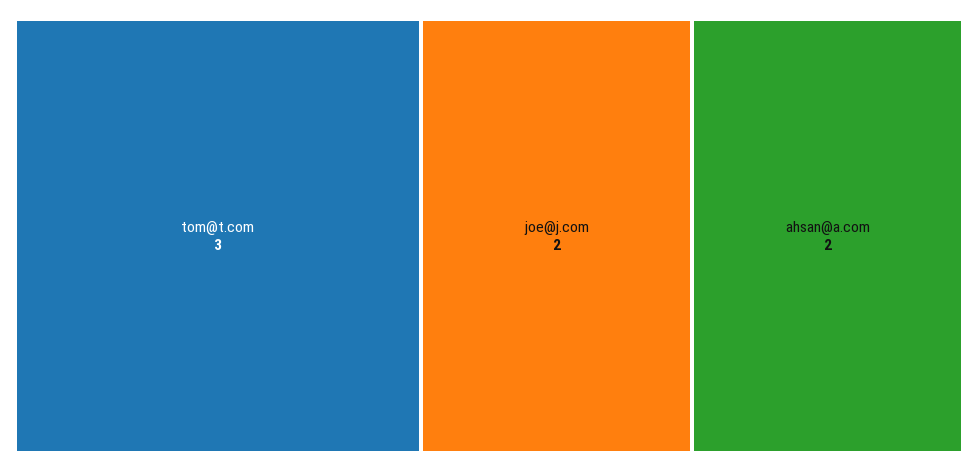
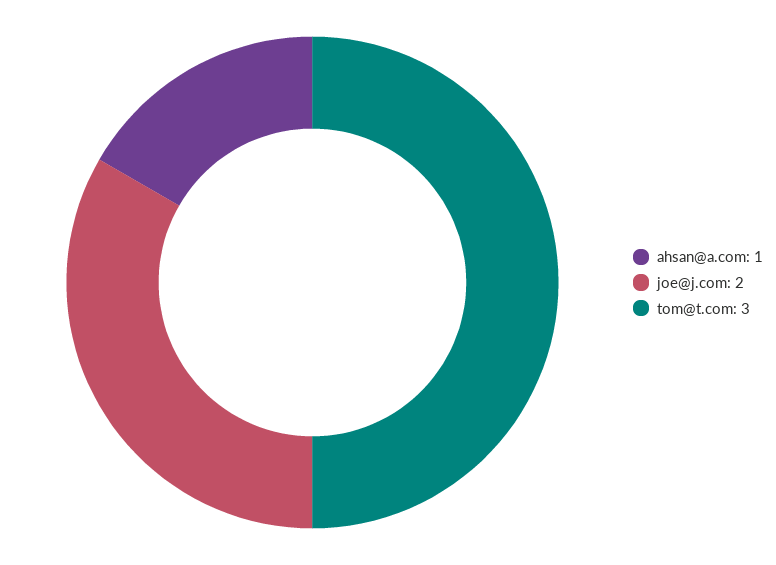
ahsan@a.com: 2 -> 1

